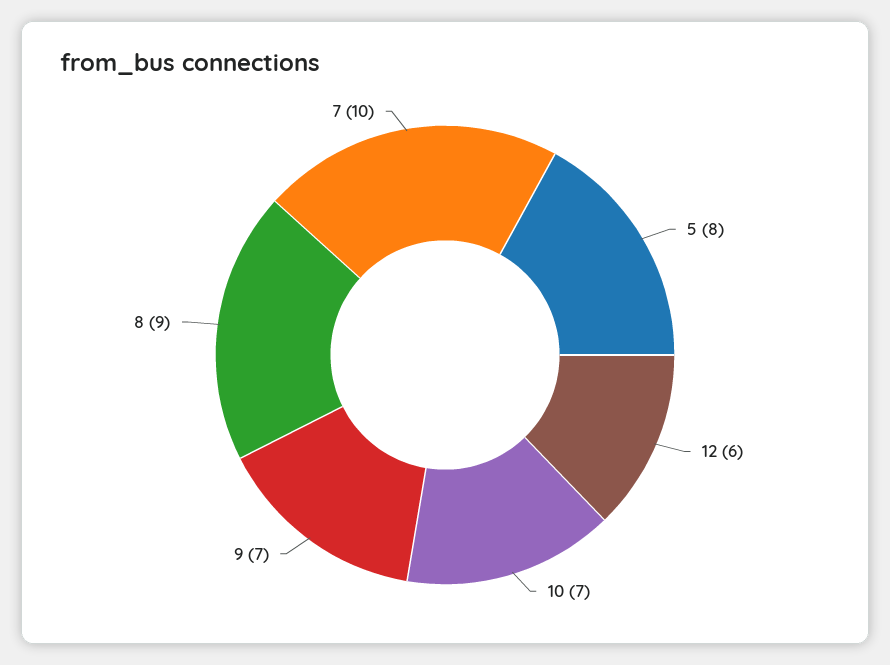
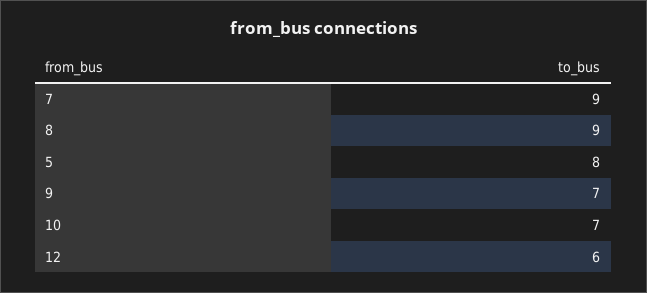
7: 10 -> 9

